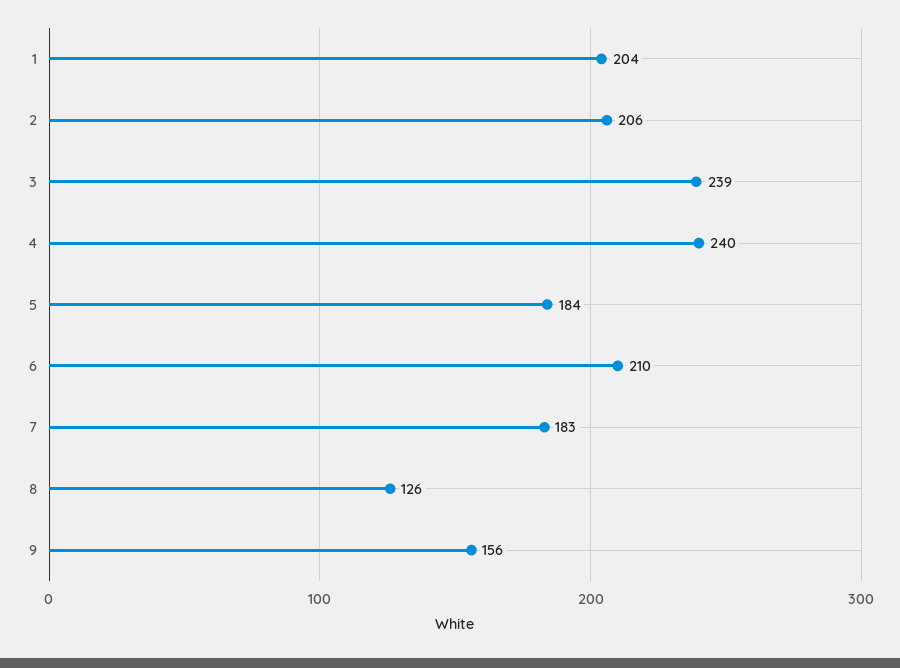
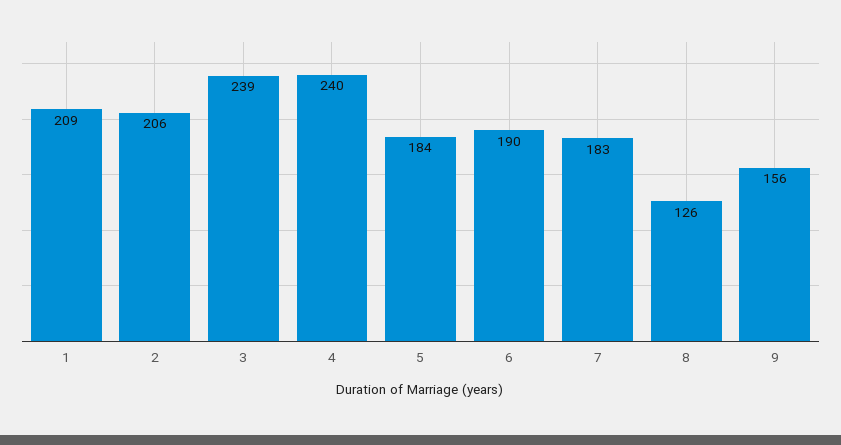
1: 204 -> 209
6: 210 -> 190

